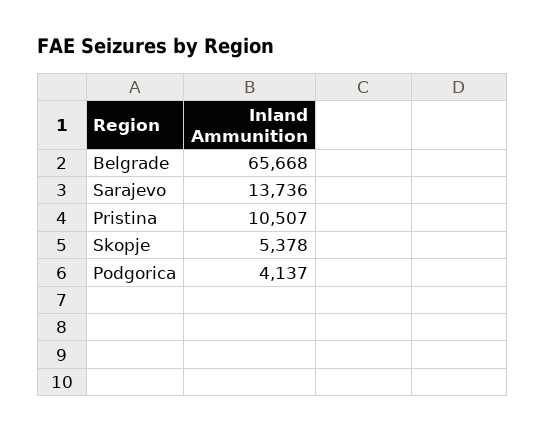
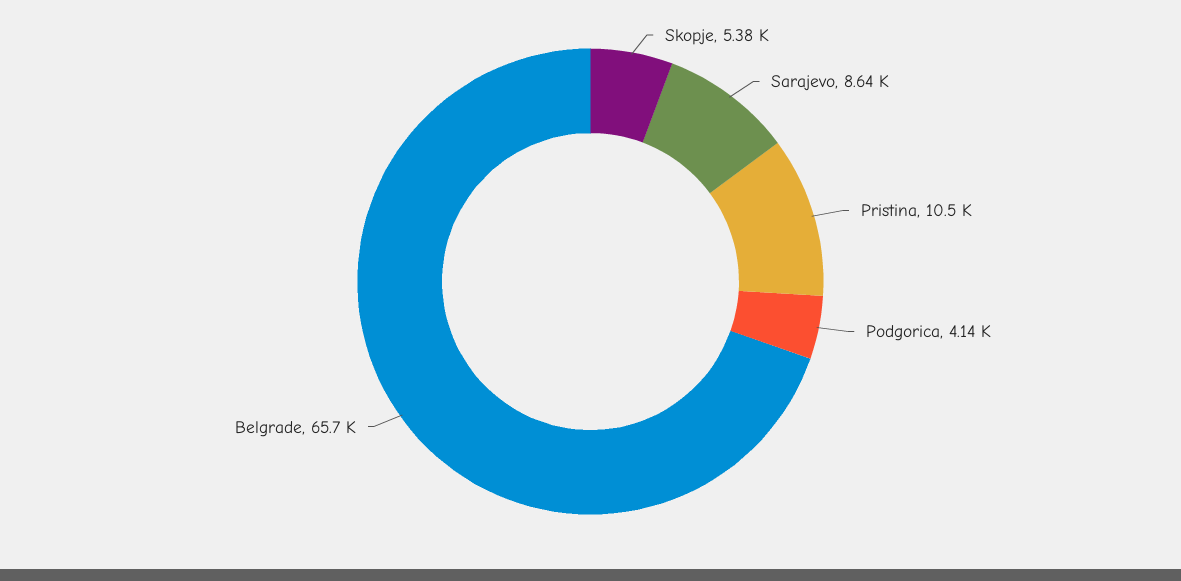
Sarajevo: 13736 -> 8640

